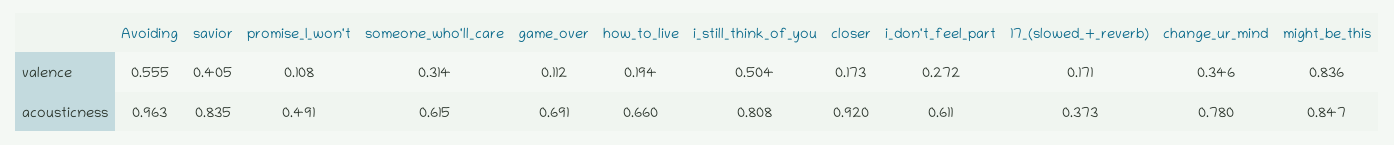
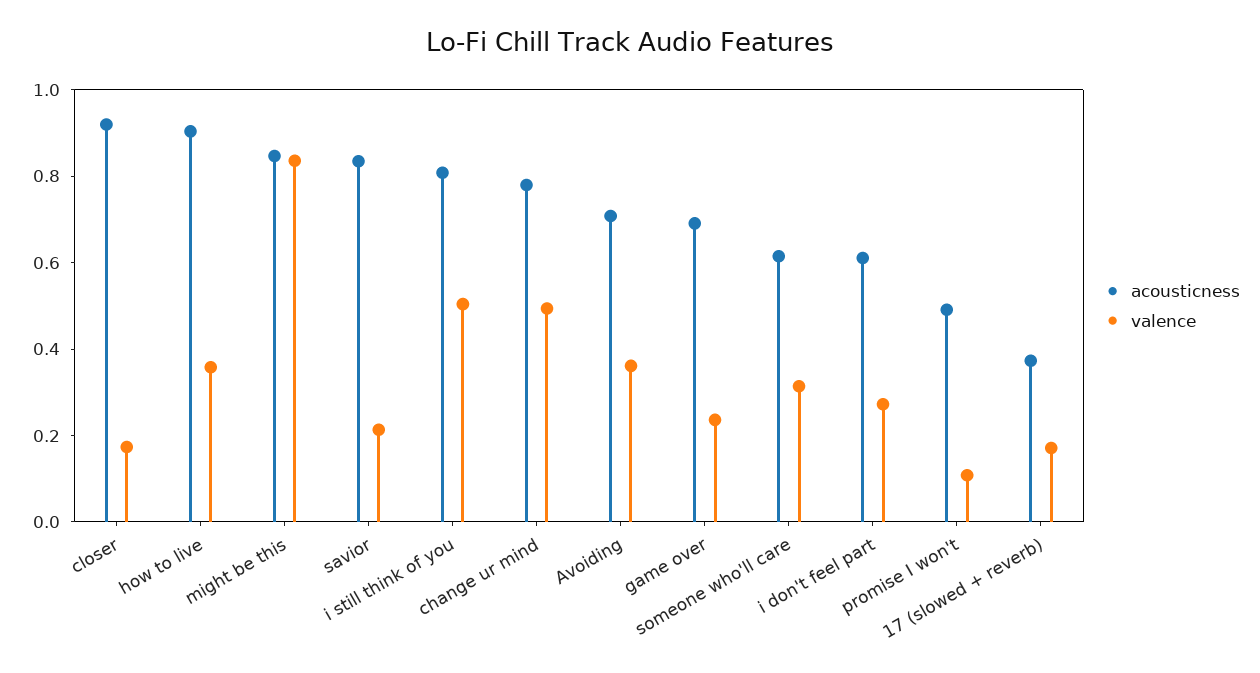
valence, Avoiding: 0.555 -> 0.35
valence, savior: 0.405 -> 0.2
valence, game_over: 0.112 -> 0.25
valence, how_to_live: 0.194 -> 0.35
valence, change_ur_mind: 0.346 -> 0.5
acousticness, Avoiding: 0.963 -> 0.7
acousticness, how_to_live: 0.66 -> 0.9

